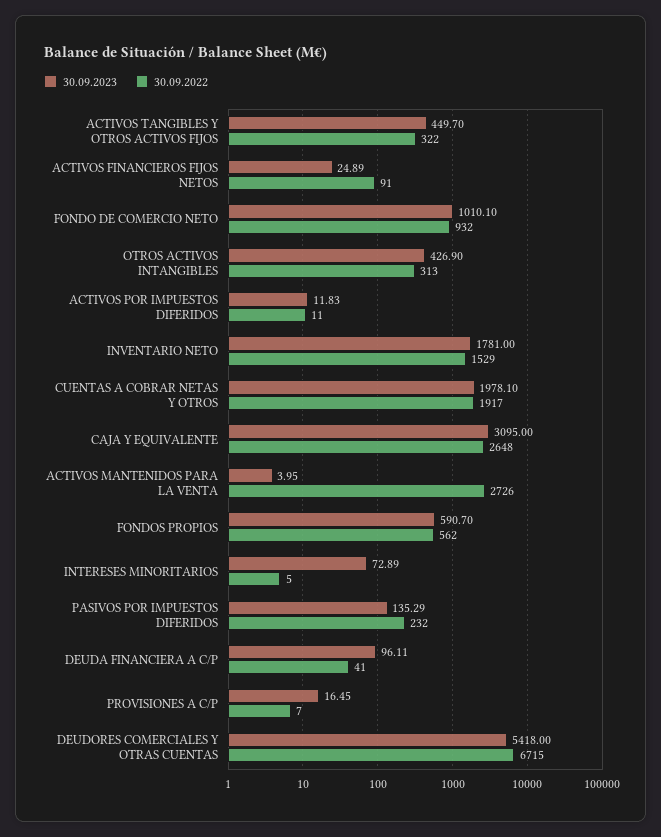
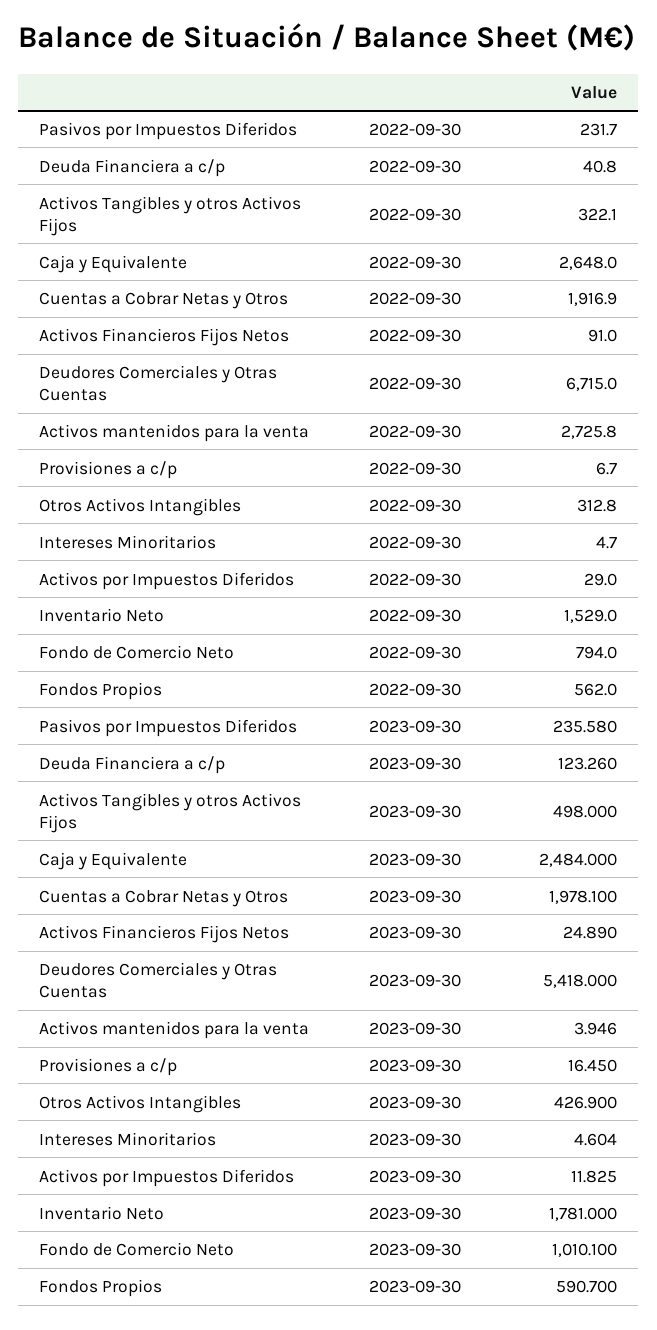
30.09.2023, ACTIVOS TANGIBLES Y OTROS ACTIVOS FIJOS: 449.7 -> 498
30.09.2022, FONDO DE COMERCIO NETO: 932 -> 794
30.09.2022, ACTIVOS POR IMPUESTOS DIFERIDOS: 11 -> 29
30.09.2023, CAJA Y EQUIVALENTE: 3095 -> 2484
30.09.2023, INTERESES MINORITARIOS: 72.89 -> 4.604
30.09.2023, PASIVOS POR IMPUESTOS DIFERIDOS: 135.29 -> 235.58
30.09.2023, DEUDA FINANCIERA A C/P: 96.11 -> 123.26

